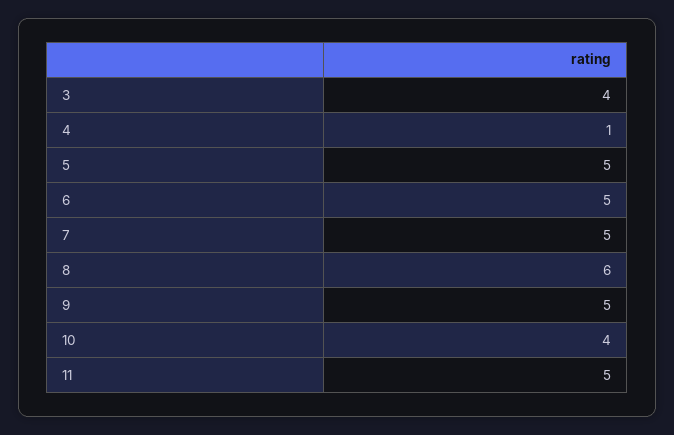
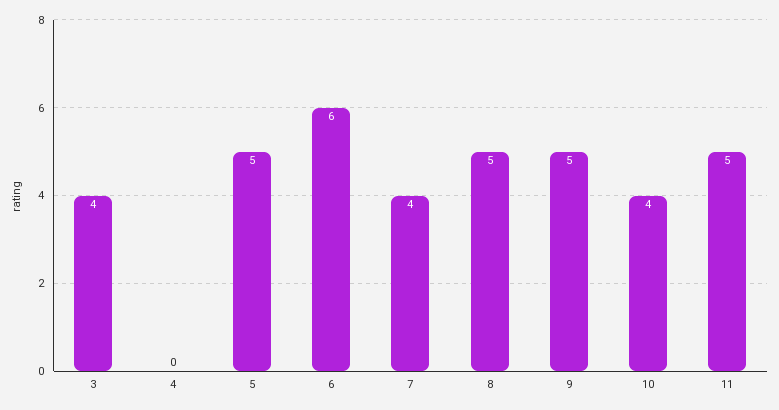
4: 1 -> 0
6: 5 -> 6
7: 5 -> 4
8: 6 -> 5

